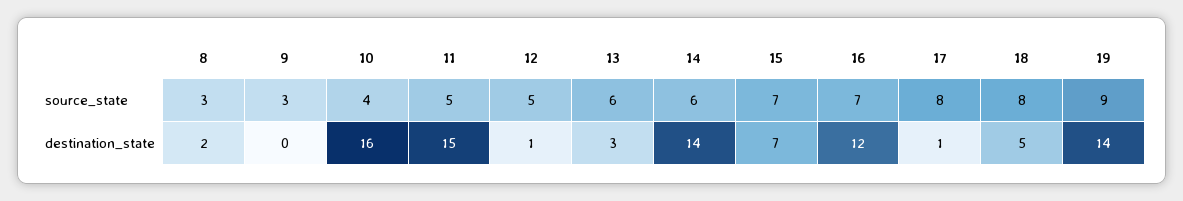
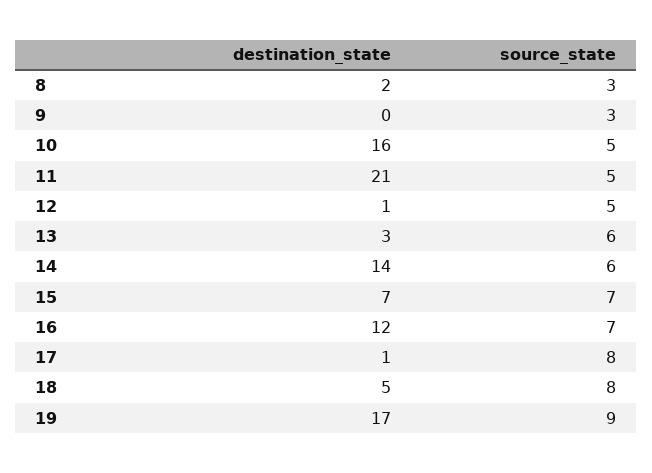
10, source_state: 4 -> 5
11, destination_state: 15 -> 21
19, destination_state: 14 -> 17

